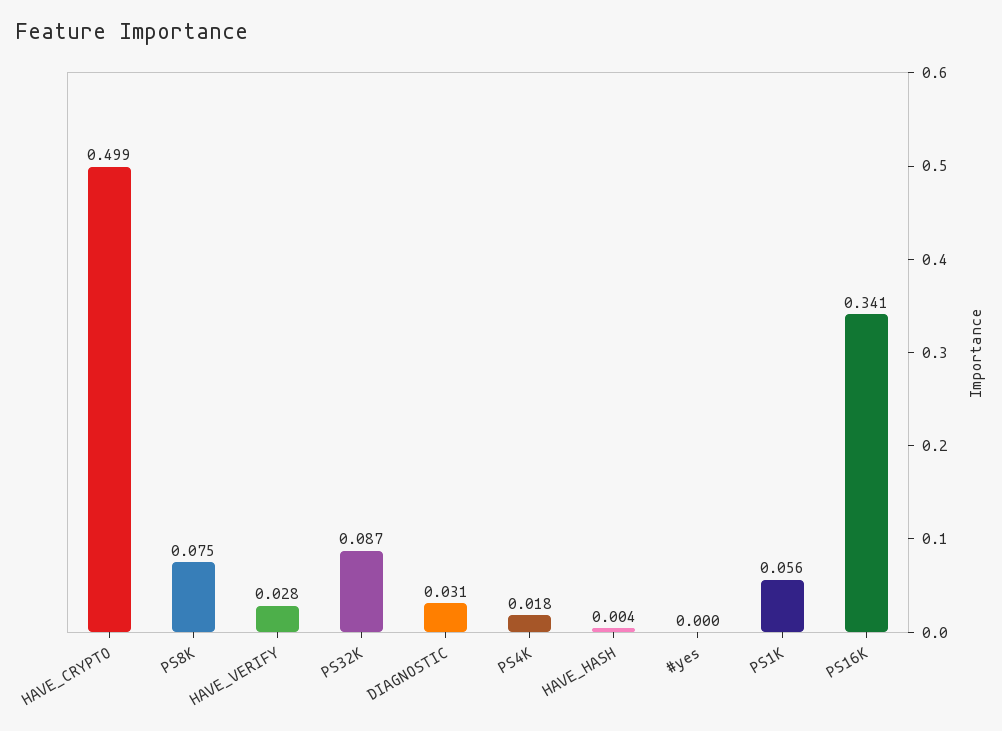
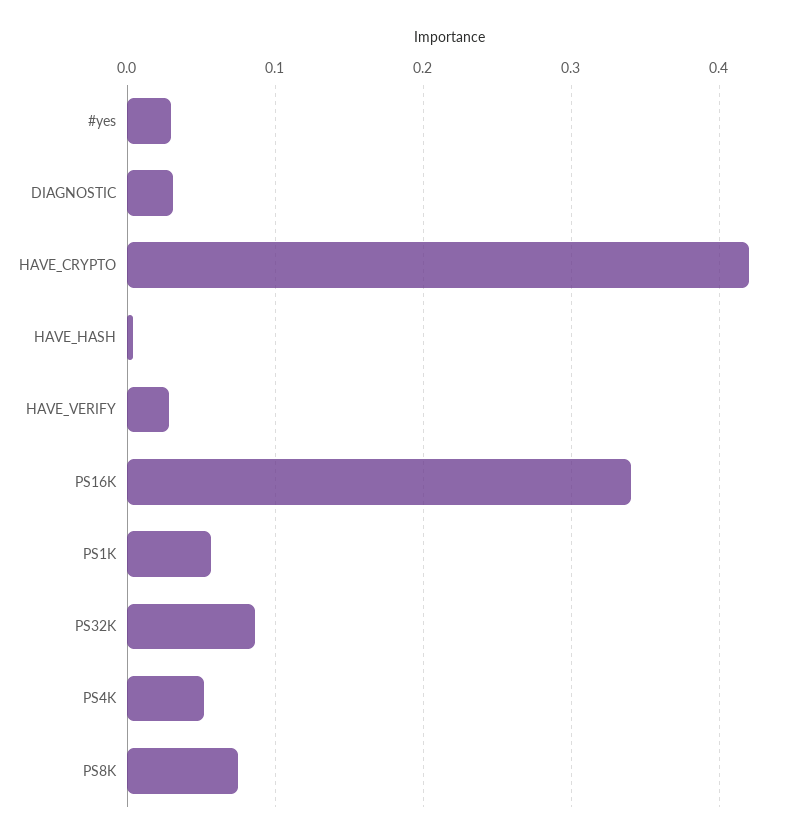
HAVE_CRYPTO: 0.499 -> 0.42
PS4K: 0.018 -> 0.05
#yes: 0 -> 0.03

